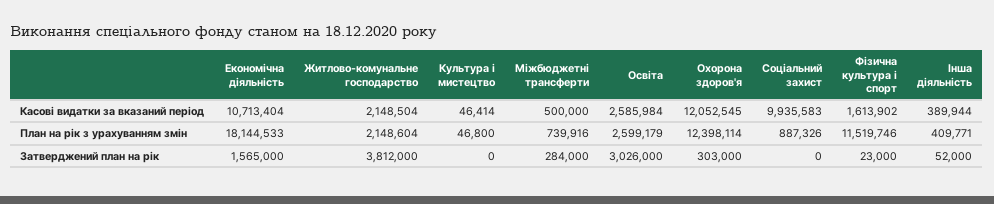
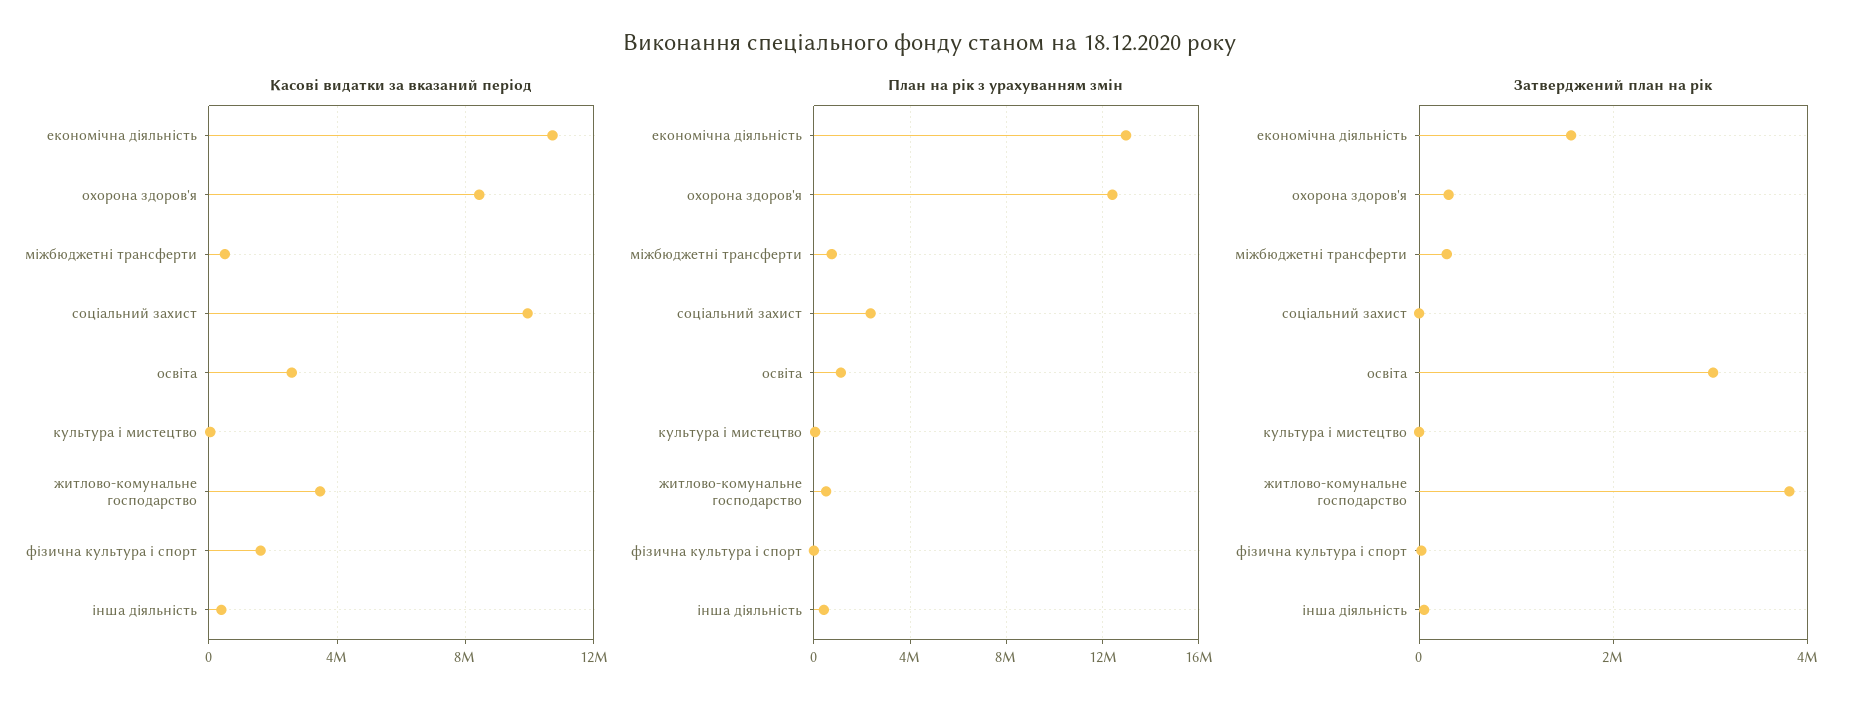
Касові видатки за вказаний період, Житлово-комунальне господарство: 2148504 -> 3500000
Касові видатки за вказаний період, Охорона здоров'я: 12052545 -> 8500000
План на рік з урахуванням змін, Економічна діяльність: 18144533 -> 13000000
План на рік з урахуванням змін, Житлово-комунальне господарство: 2148604 -> 500000
План на рік з урахуванням змін, Освіта: 2599179 -> 1000000
План на рік з урахуванням змін, Соціальний захист: 887326 -> 2500000
План на рік з урахуванням змін, Фiзична культура i спорт: 11519746 -> 0

